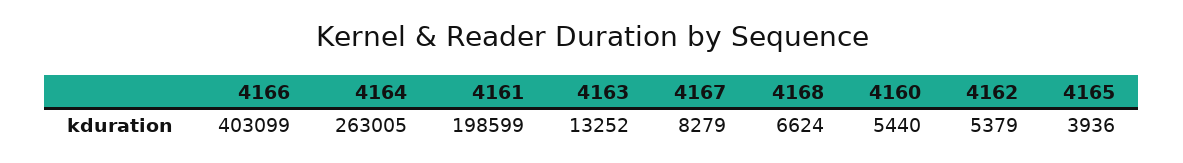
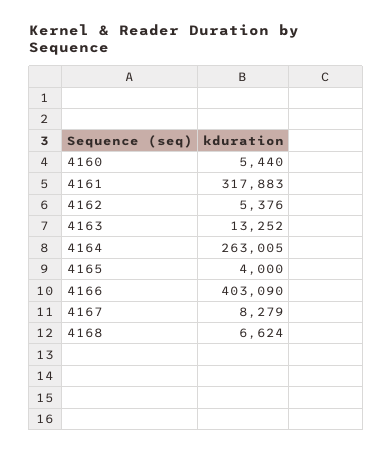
4166: 403099 -> 403090
4161: 198599 -> 317883
4162: 5379 -> 5376
4165: 3936 -> 4000

